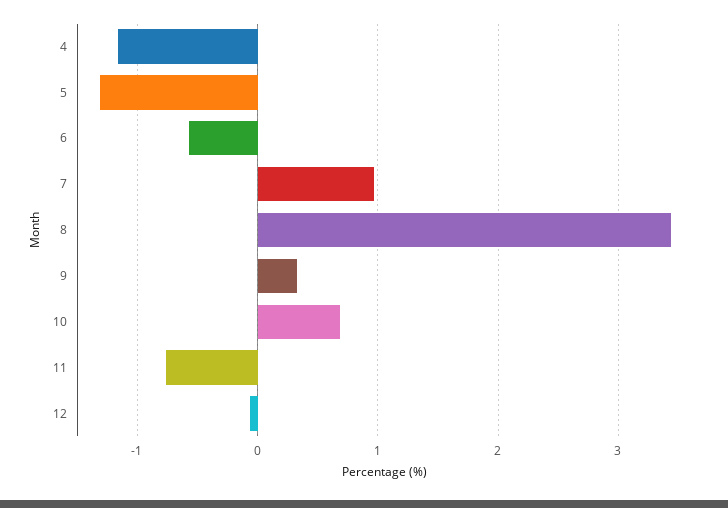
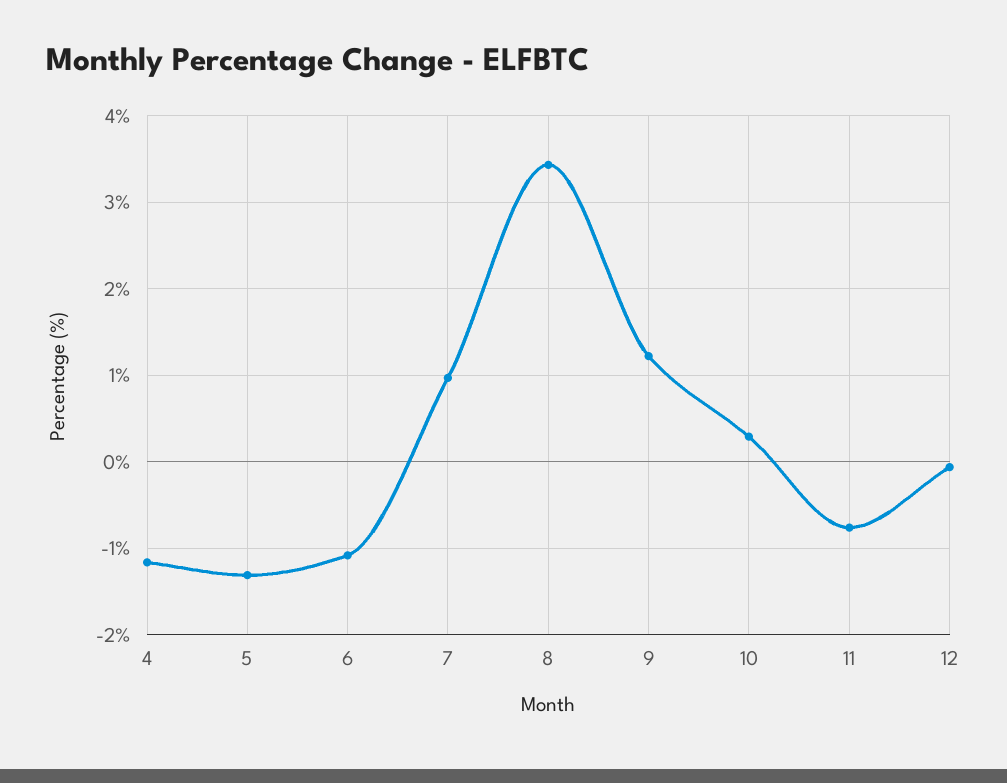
6: -0.6 -> -1.1
9: 0.3 -> 1.2
10: 0.7 -> 0.3

